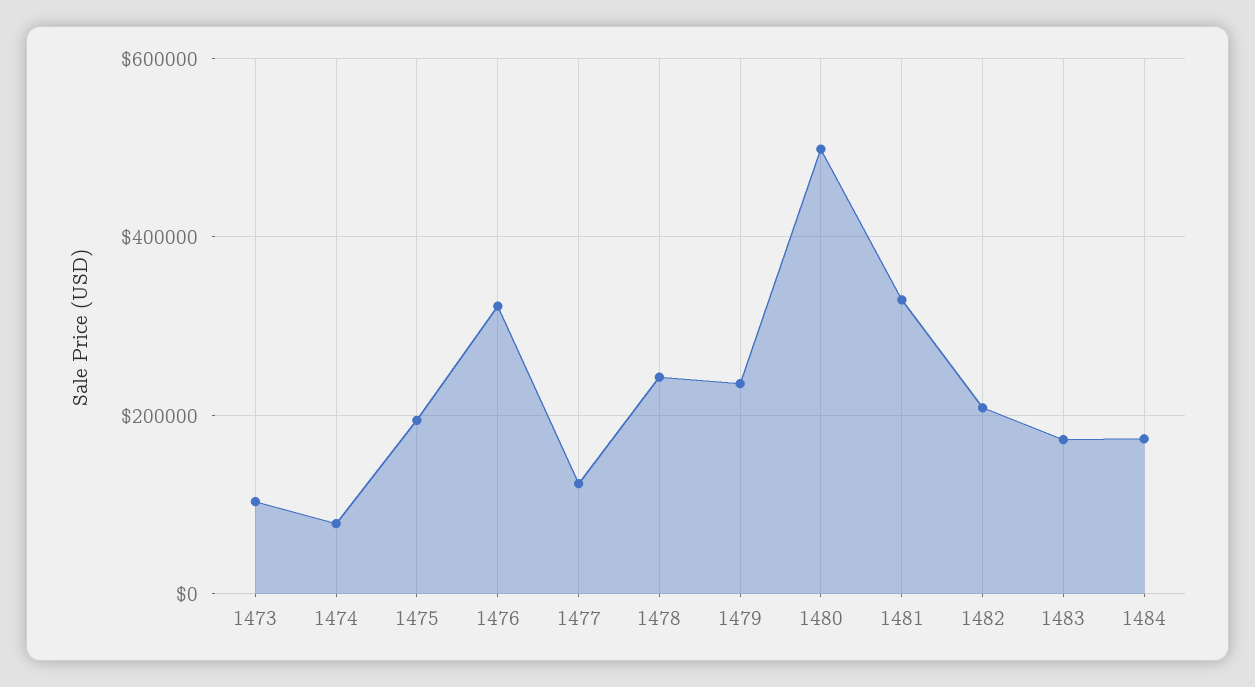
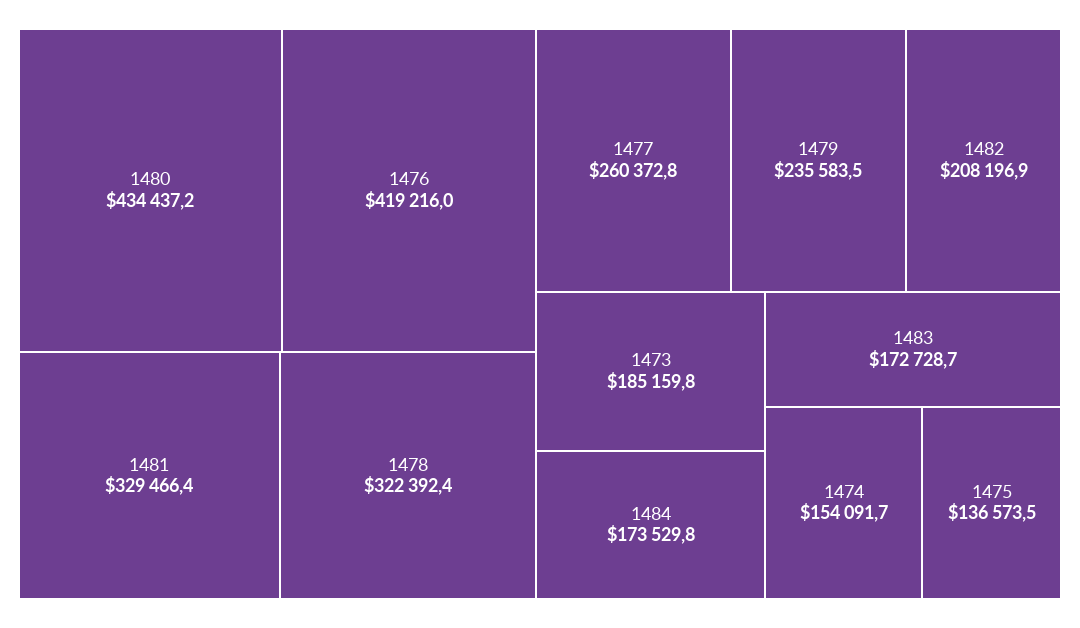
1473: 100000 -> 185159.8
1474: 80000 -> 154091.7
1475: 200000 -> 136573.5
1476: 320000 -> 419216
1477: 120000 -> 260372.8
1478: 240000 -> 322392.4
1480: 500000 -> 434437.2

